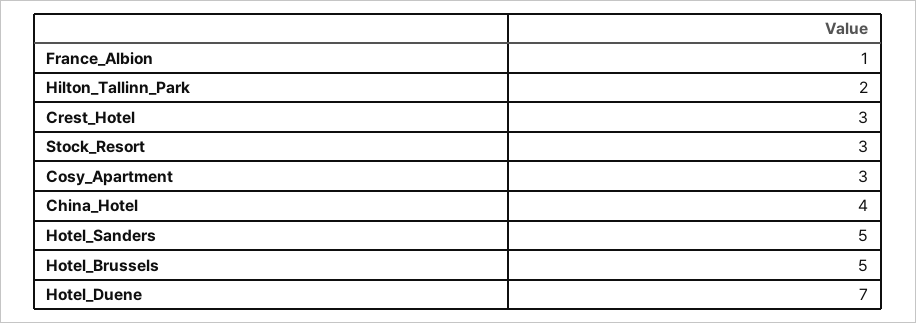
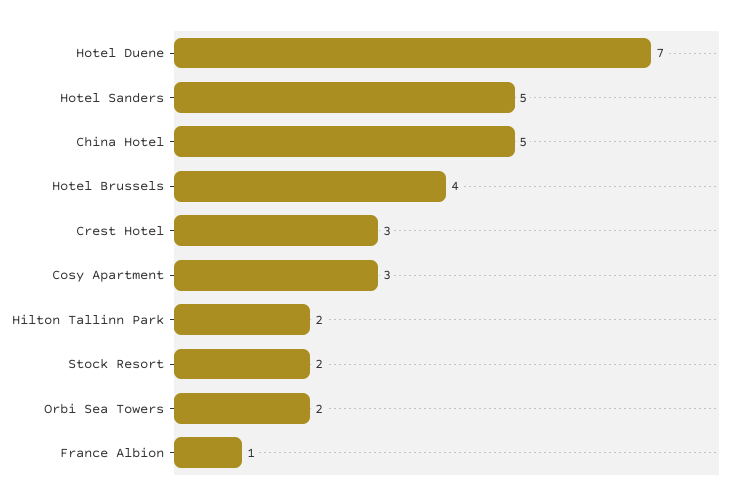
Stock_Resort: 3 -> 2
China_Hotel: 4 -> 5
Hotel_Brussels: 5 -> 4
Orbi Sea Towers: none -> 2

